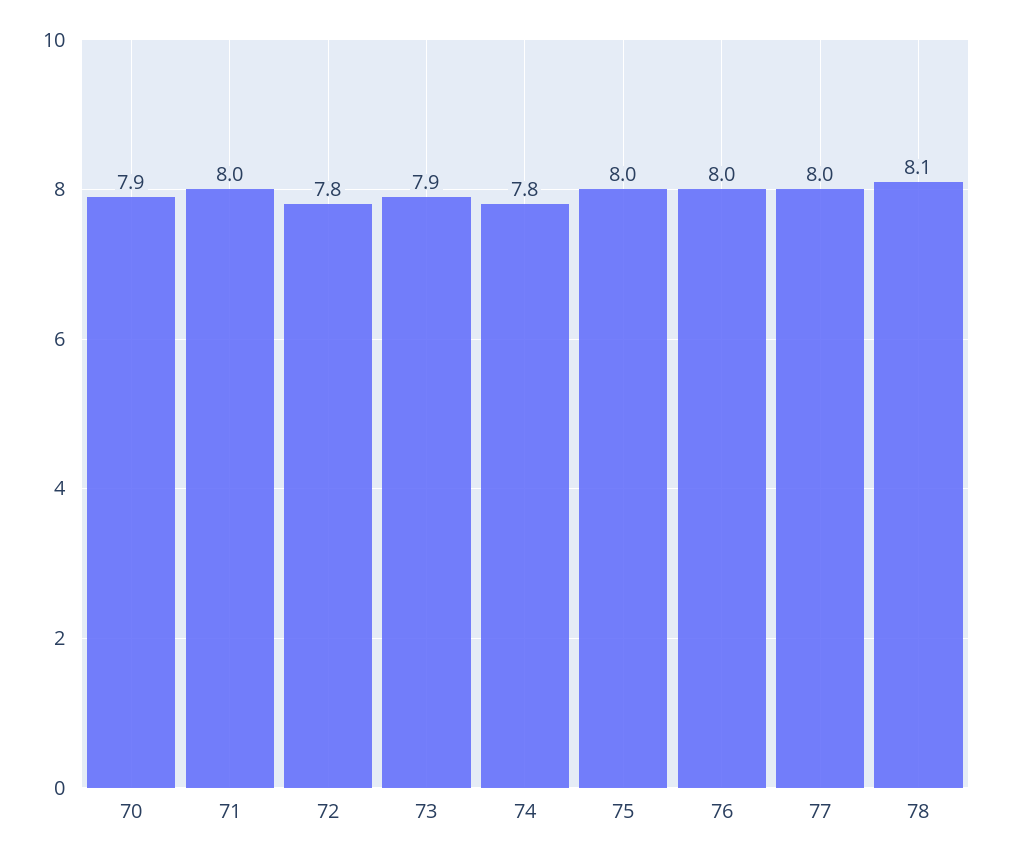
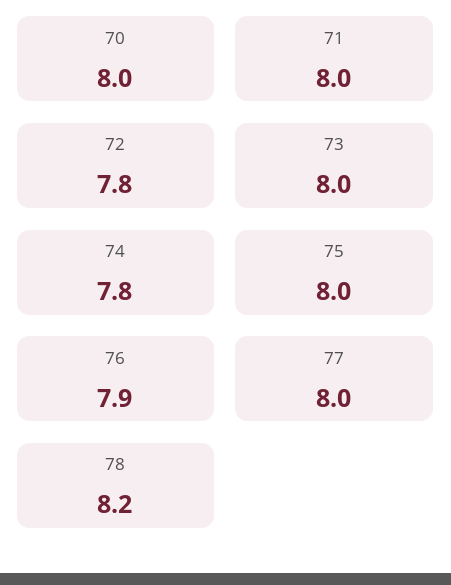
70: 7.9 -> 8
73: 7.9 -> 8
76: 8 -> 7.9
78: 8.1 -> 8.2

